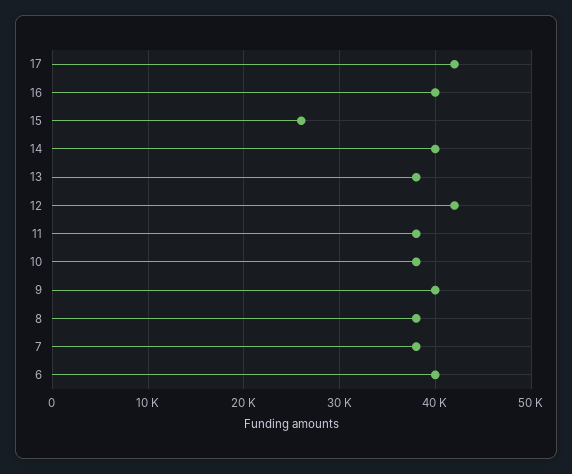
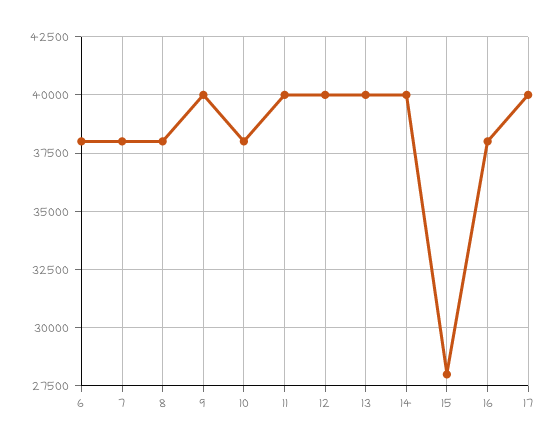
17: 42000 -> 40000
16: 40000 -> 38000
15: 26000 -> 28000
13: 38000 -> 40000
12: 42000 -> 40000
11: 38000 -> 40000
6: 40000 -> 38000

